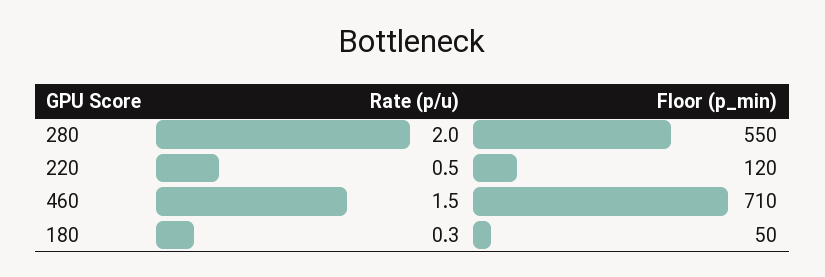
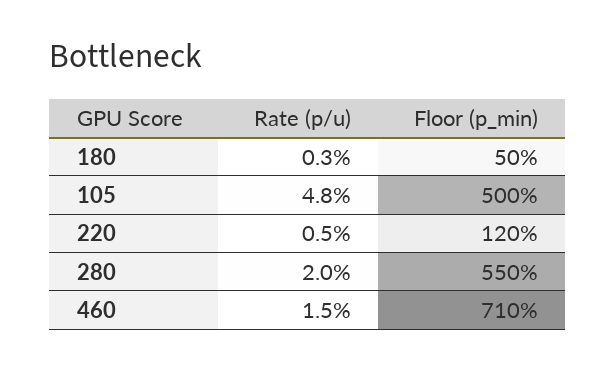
Rate (p/u), 105: none -> 4.8
Floor (p_min), 105: none -> 500

